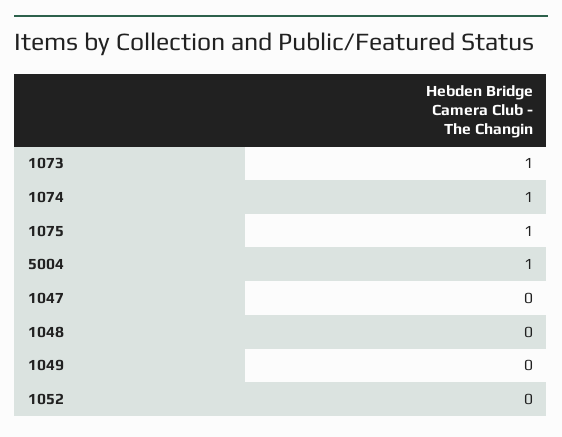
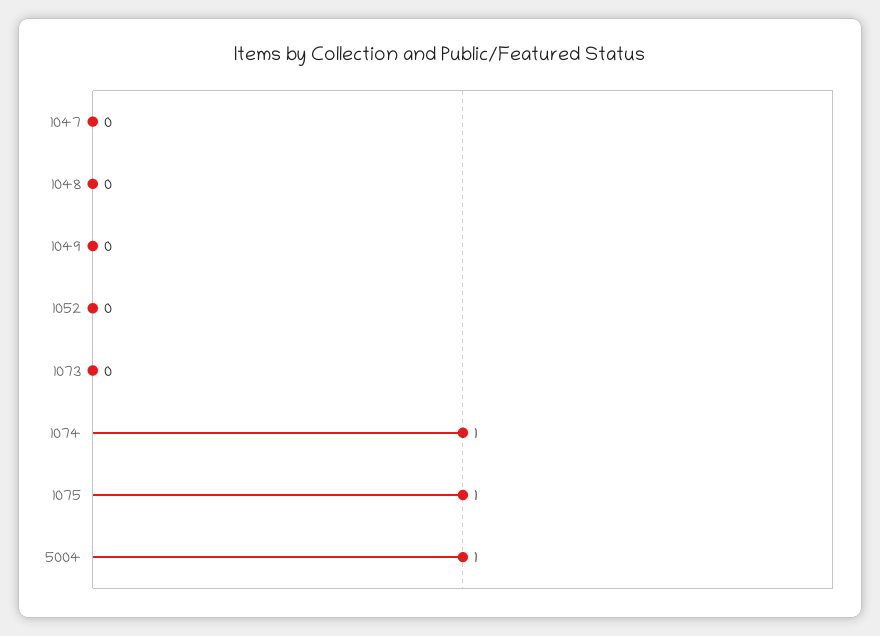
1073: 1 -> 0

